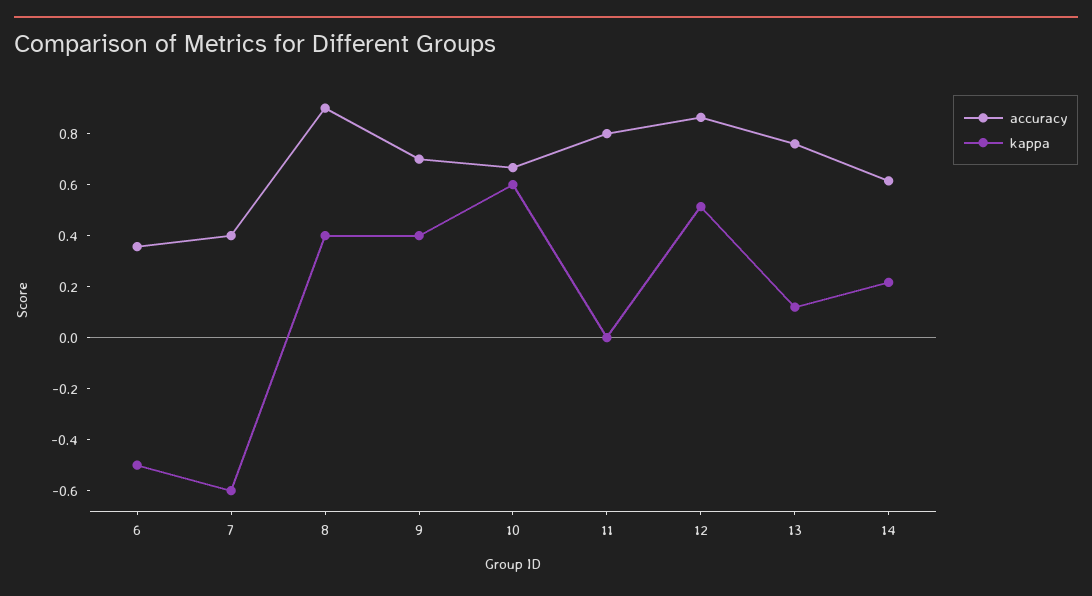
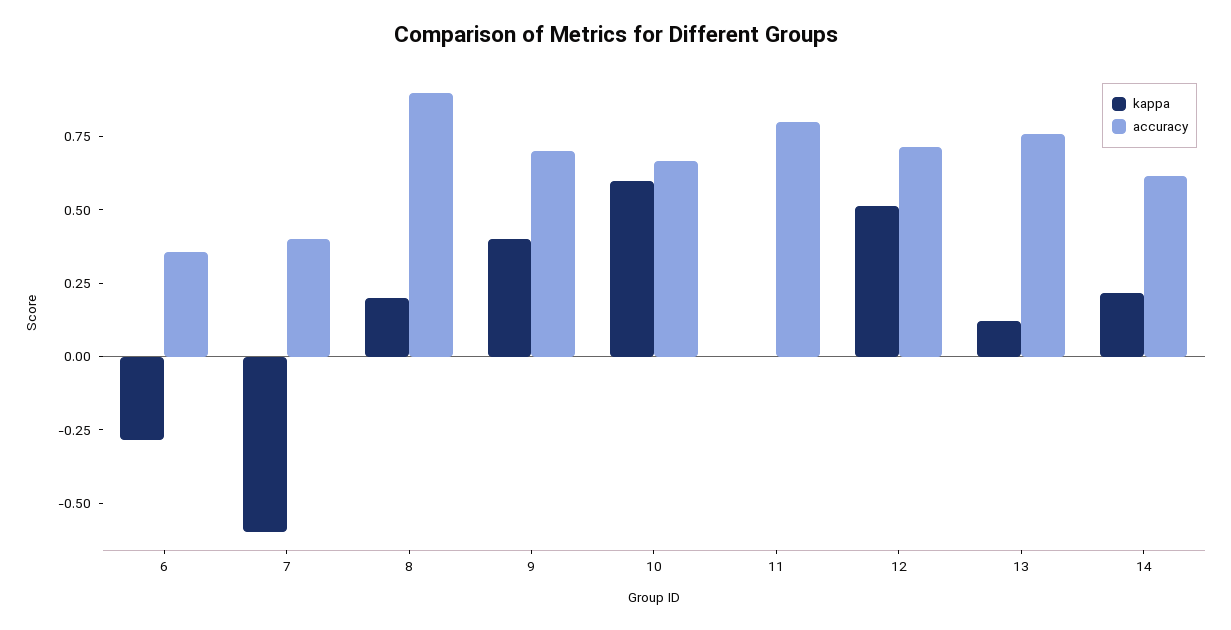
kappa, 6: -0.5 -> -0.3
kappa, 8: 0.4 -> 0.2
accuracy, 12: 0.85 -> 0.7

